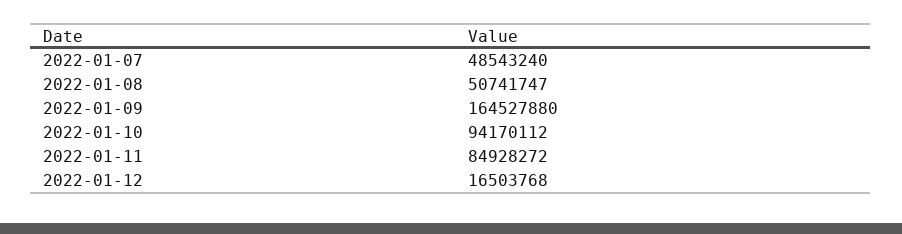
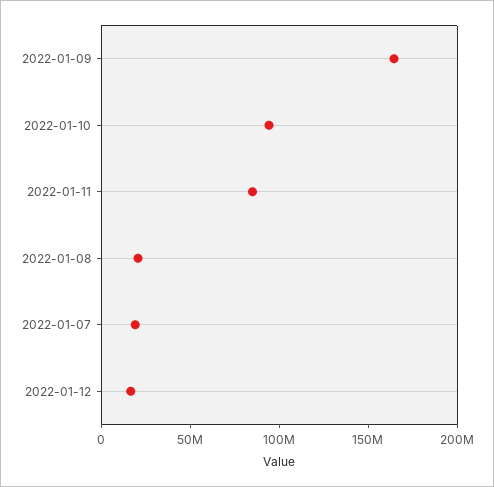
2022-01-07: 48543240 -> 20000000
2022-01-08: 50741747 -> 20000000

